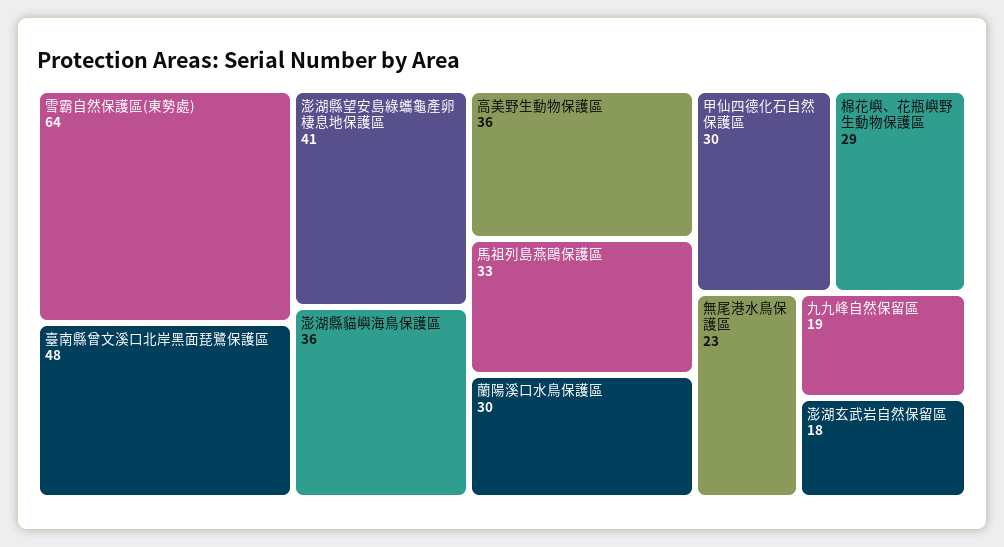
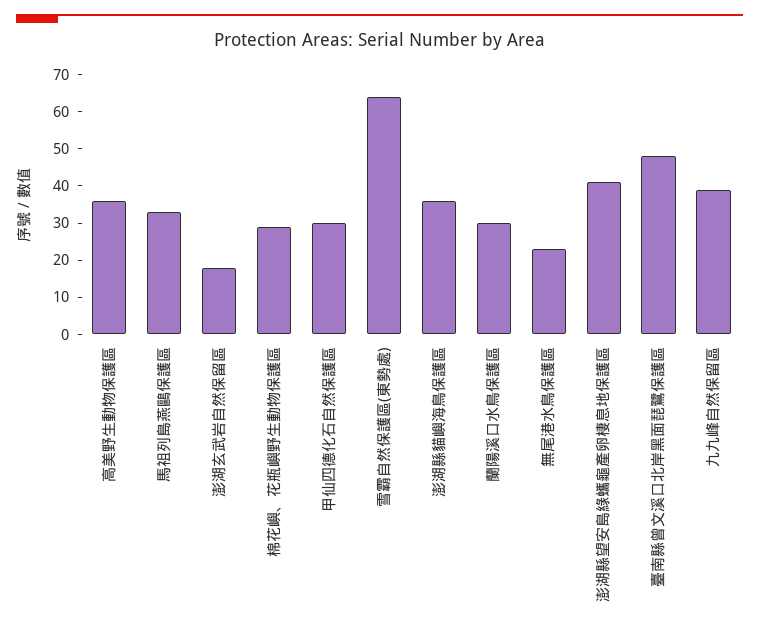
九九峰自然保留區: 19 -> 40

